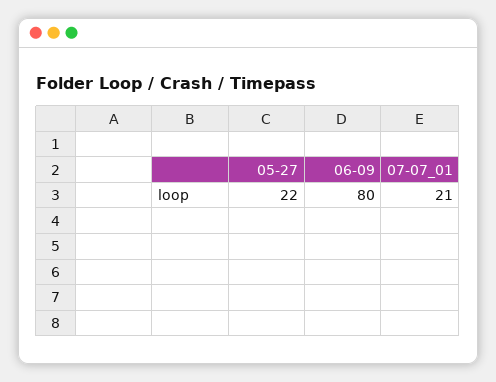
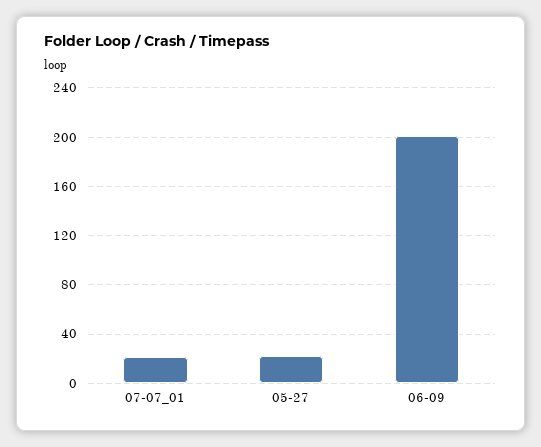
06-09: 80 -> 200

